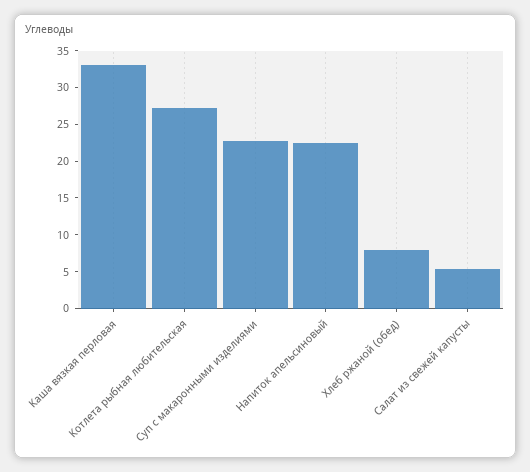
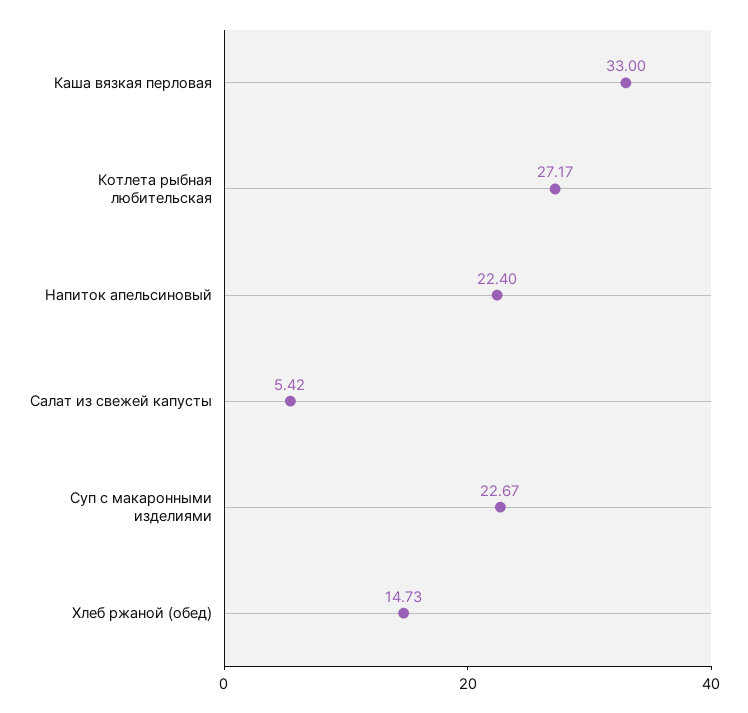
Хлеб ржаной (обед): 7.5 -> 14.73

